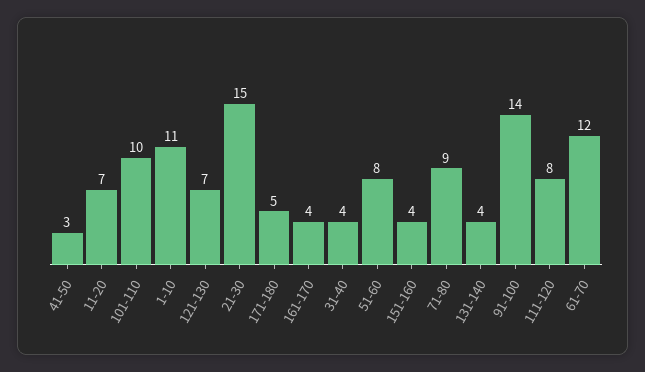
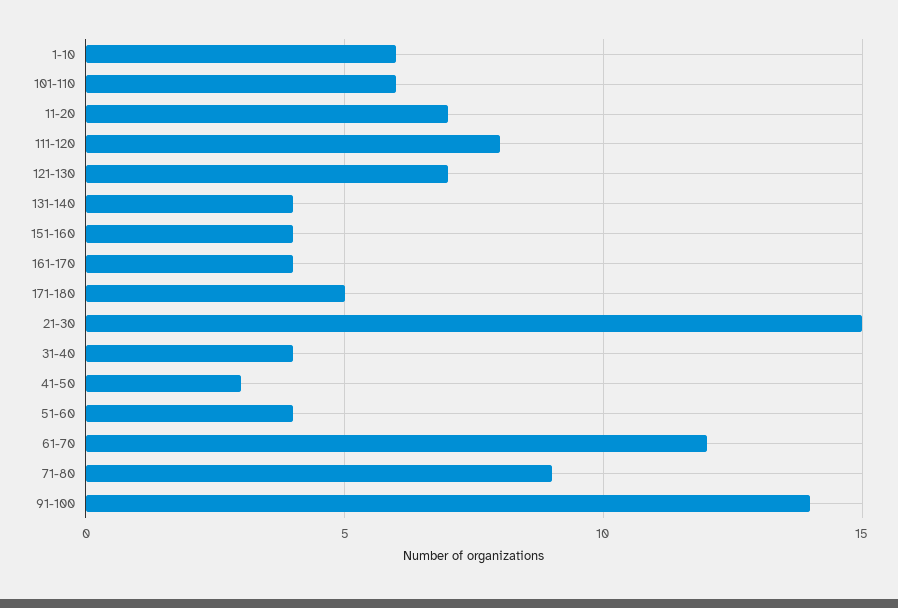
101-110: 10 -> 6
1-10: 11 -> 6
51-60: 8 -> 4

